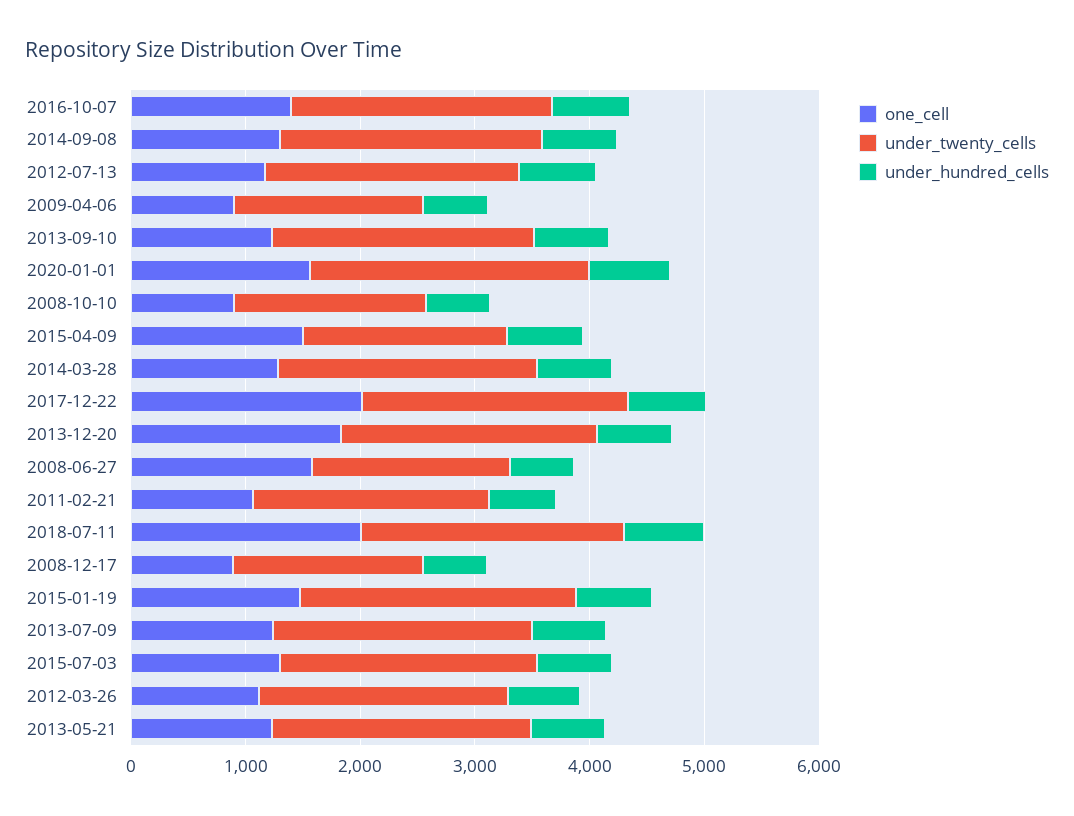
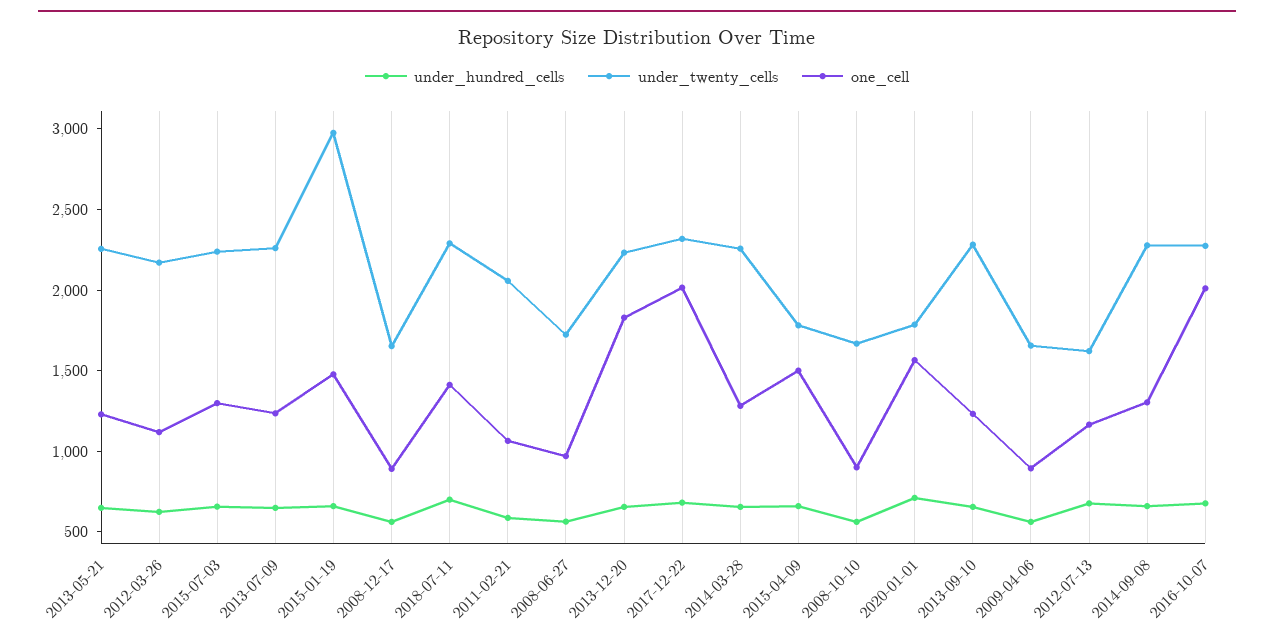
one_cell, 2016-10-07: 1400 -> 2000
under_twenty_cells, 2012-07-13: 2200 -> 1600
under_twenty_cells, 2020-01-01: 2400 -> 1800
one_cell, 2008-06-27: 1600 -> 1000
one_cell, 2018-07-11: 2000 -> 1400
under_twenty_cells, 2015-01-19: 2400 -> 3000

